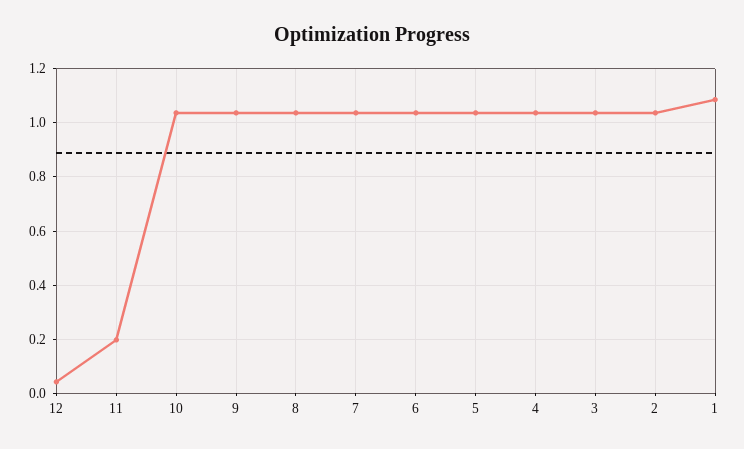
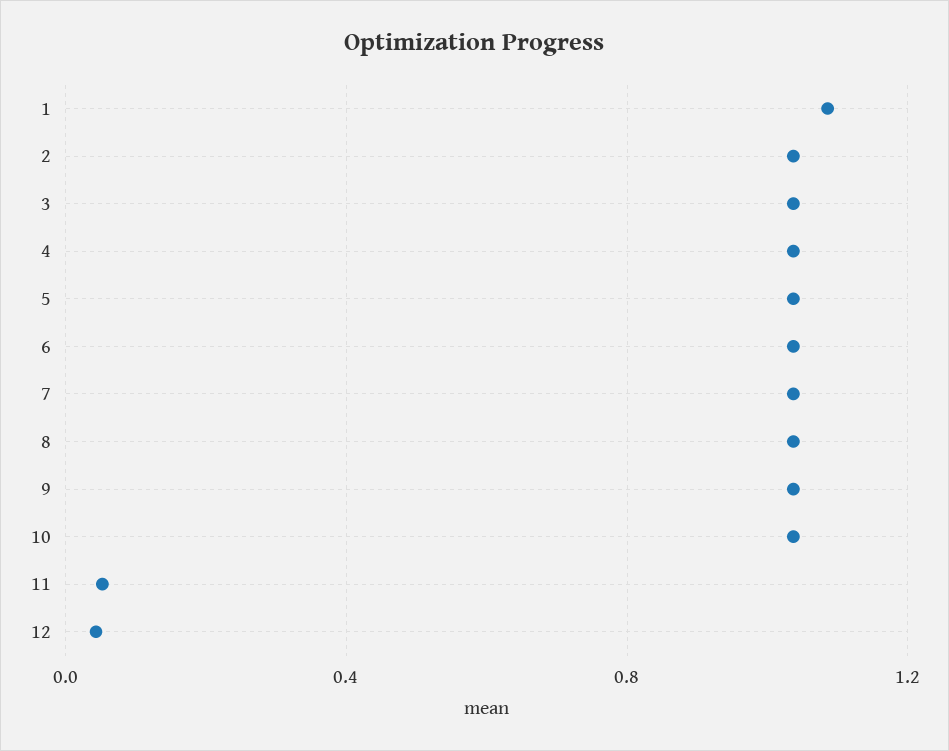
11: 0.2 -> 0.05

